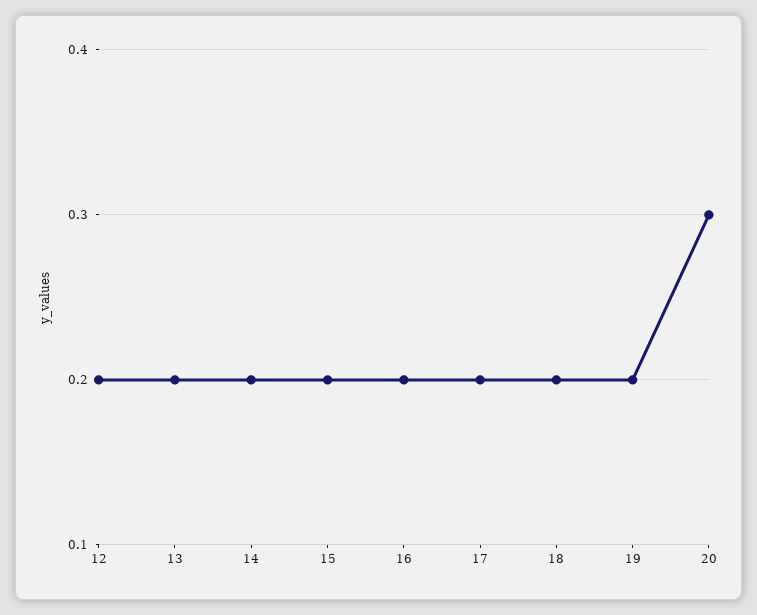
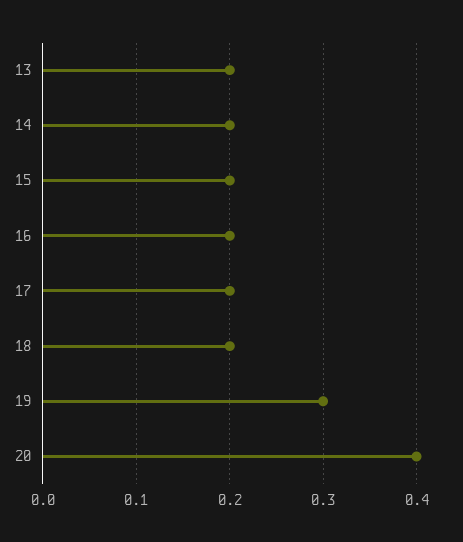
12: 0.2 -> none
19: 0.2 -> 0.3
20: 0.3 -> 0.4

